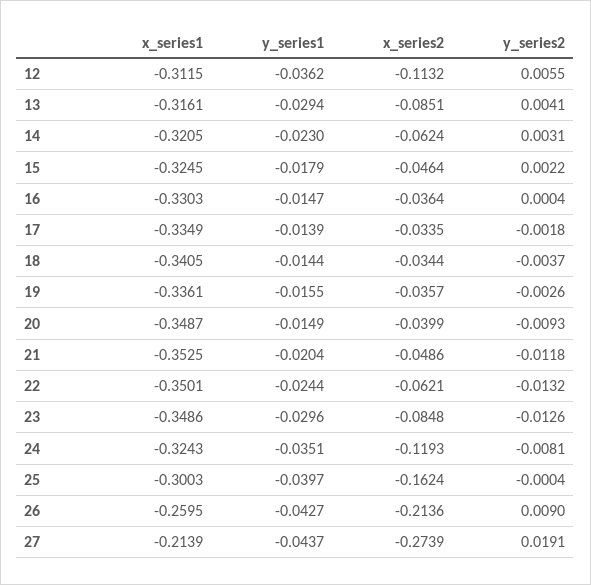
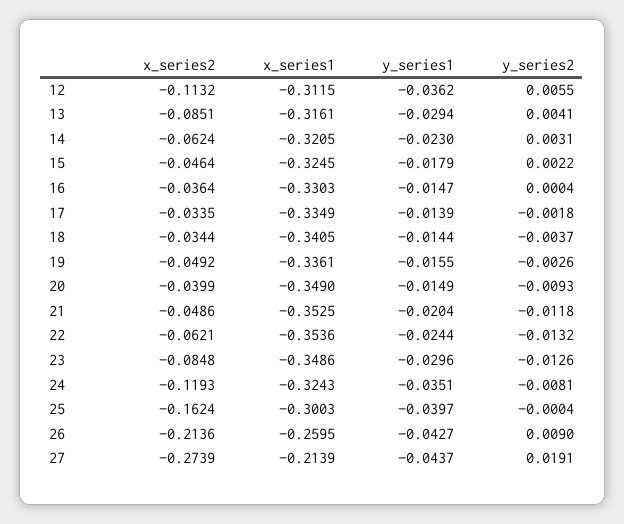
x_series2, 19: -0.0357 -> -0.0492
x_series1, 20: -0.3487 -> -0.349
x_series1, 22: -0.3501 -> -0.3536

